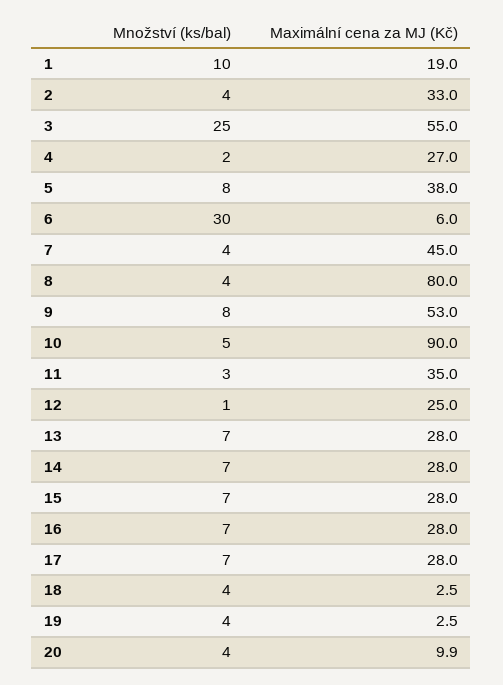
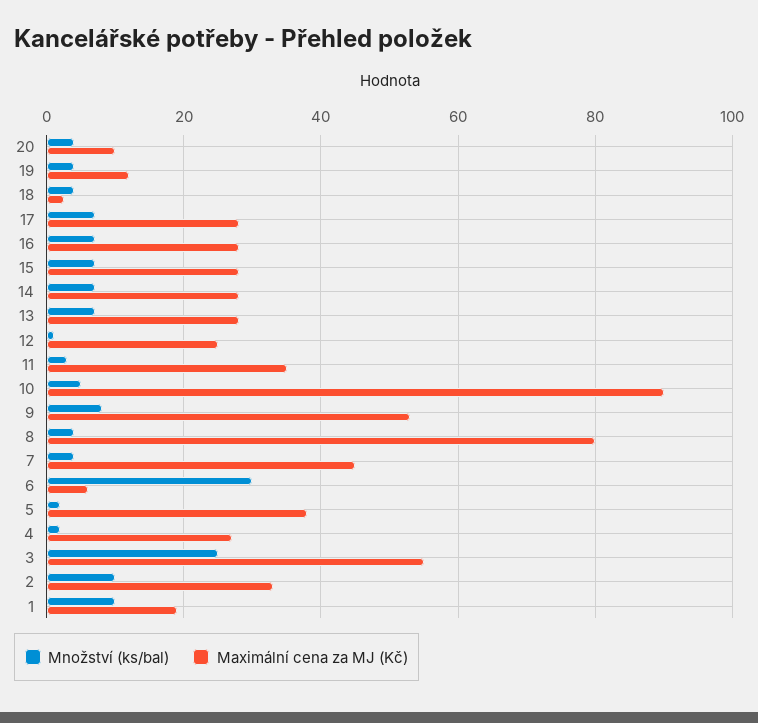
Množství (ks/bal), 2: 4 -> 10
Množství (ks/bal), 5: 8 -> 2
Maximální cena za MJ (Kč), 19: 2.5 -> 12

